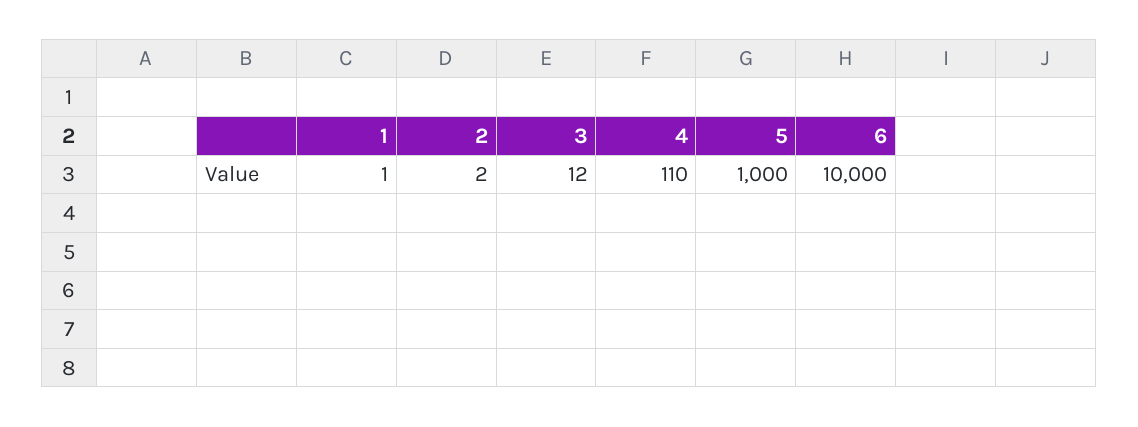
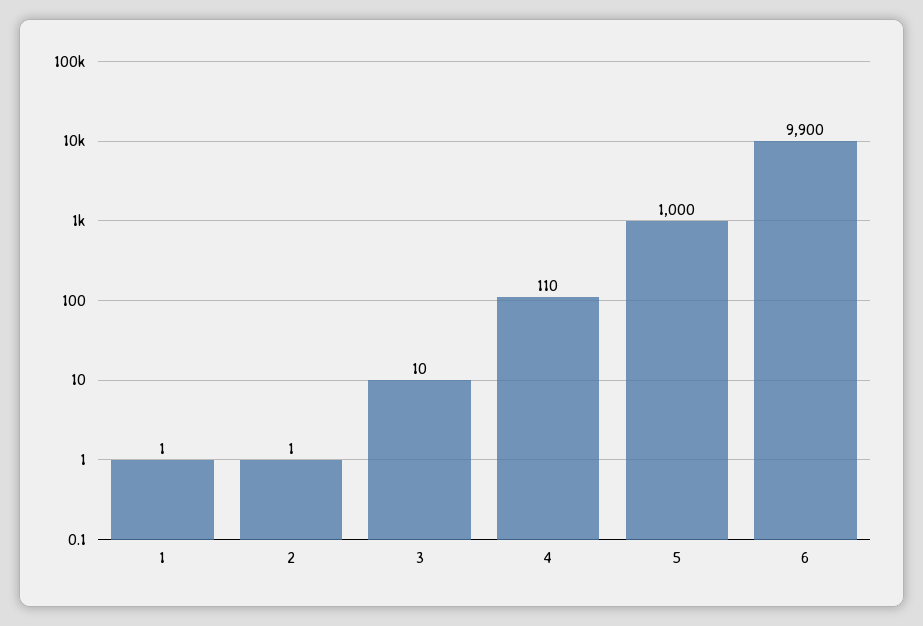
2: 2 -> 1
3: 12 -> 10
6: 10000 -> 9900

